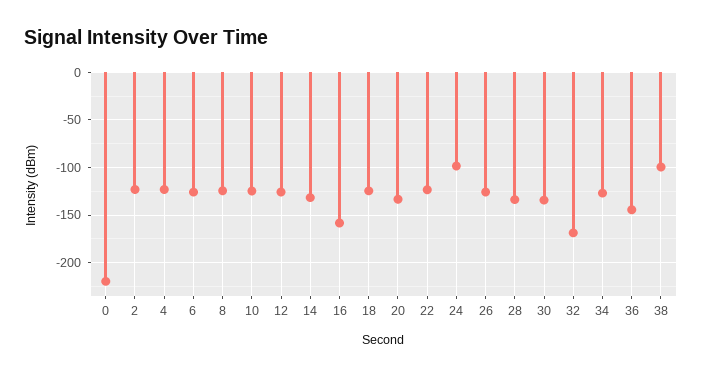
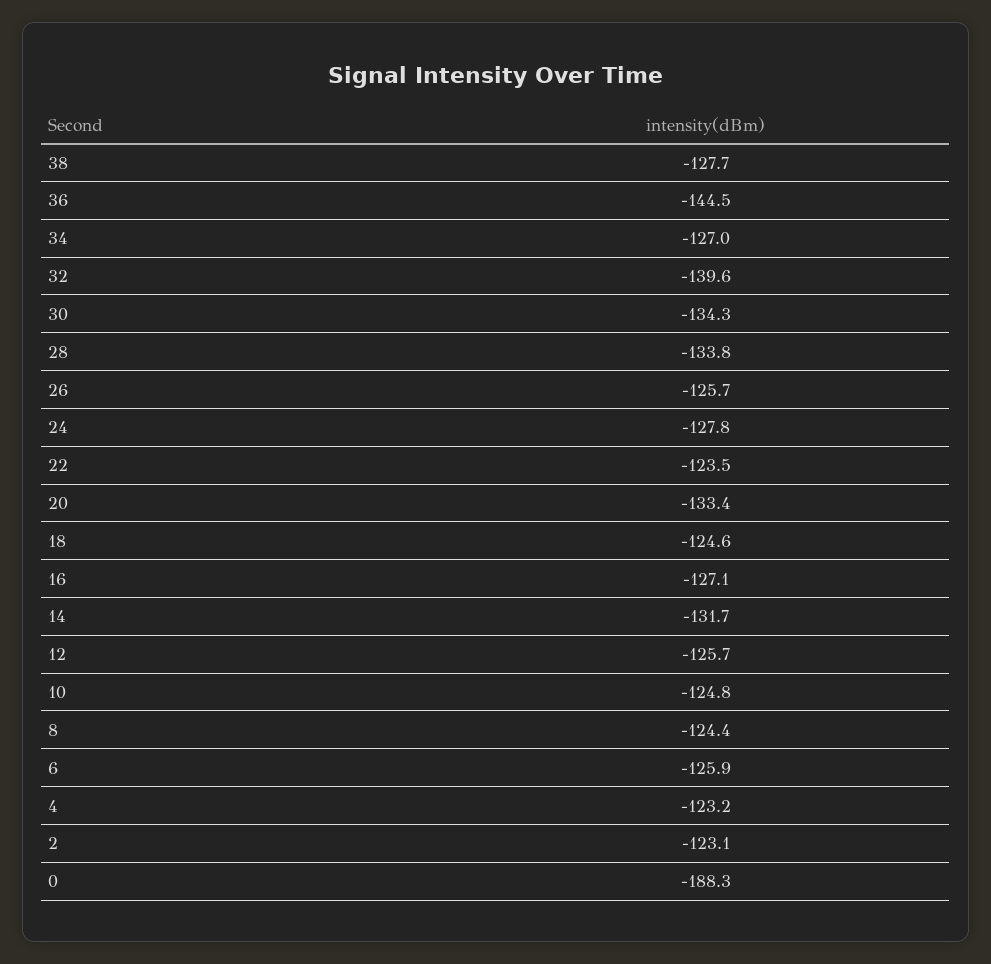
0: -220 -> -188.3
16: -160 -> -127.1
24: -100 -> -127.8
32: -170 -> -139.6
38: -100 -> -127.7

